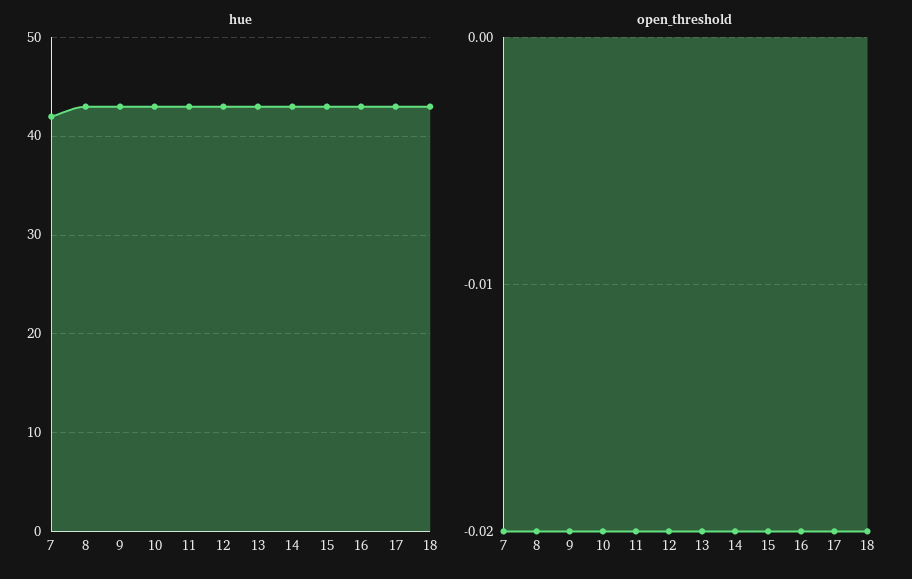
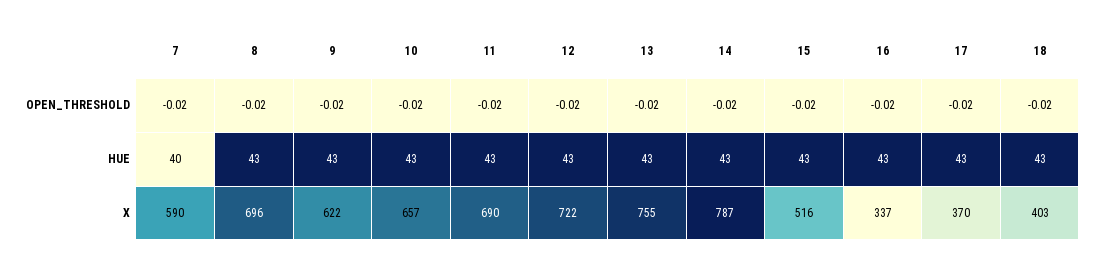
hue, 7: 42 -> 40
X, 7: none -> 590
X, 8: none -> 696
X, 9: none -> 622
X, 10: none -> 657
X, 11: none -> 690
X, 12: none -> 722
X, 13: none -> 755
X, 14: none -> 787
X, 15: none -> 516
X, 16: none -> 337
X, 17: none -> 370
X, 18: none -> 403

